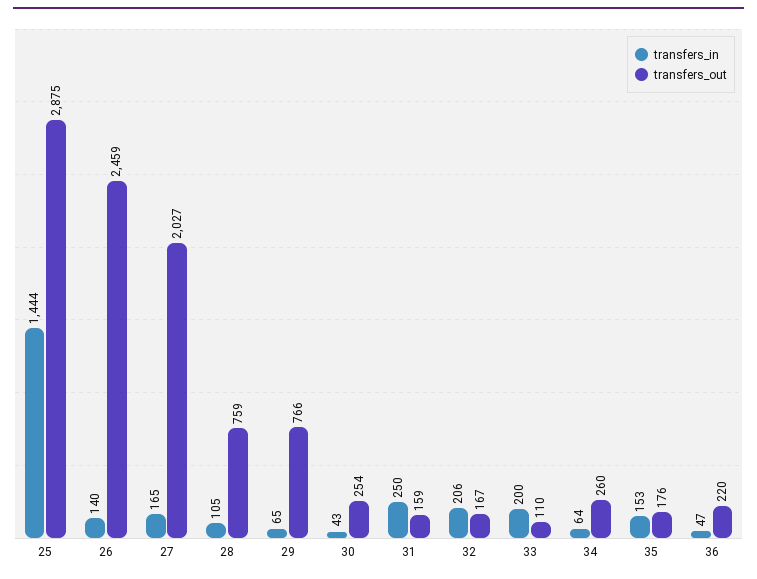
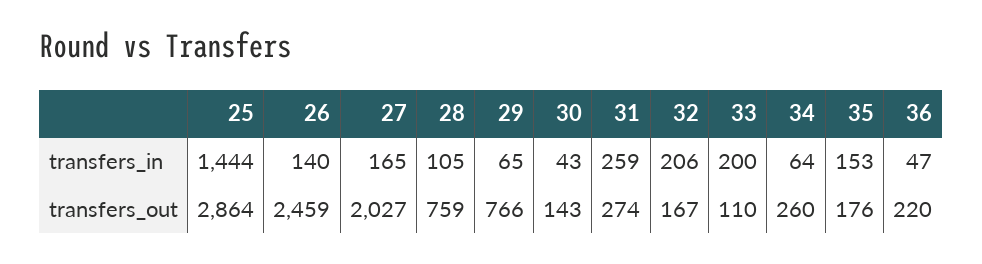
transfers_out, 25: 2875 -> 2864
transfers_out, 30: 254 -> 143
transfers_in, 31: 250 -> 259
transfers_out, 31: 159 -> 274

